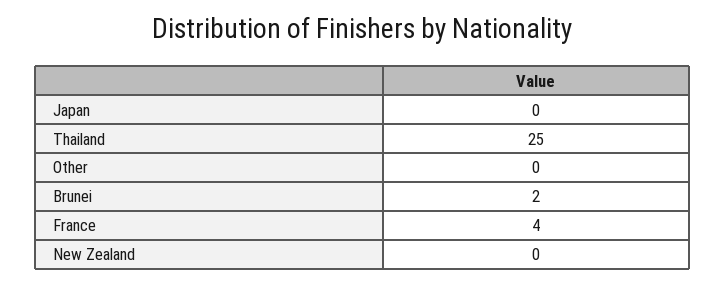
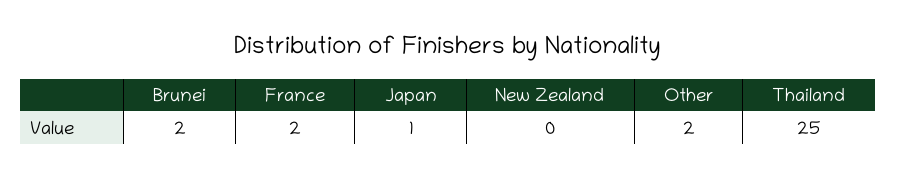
Japan: 0 -> 1
Other: 0 -> 2
France: 4 -> 2

